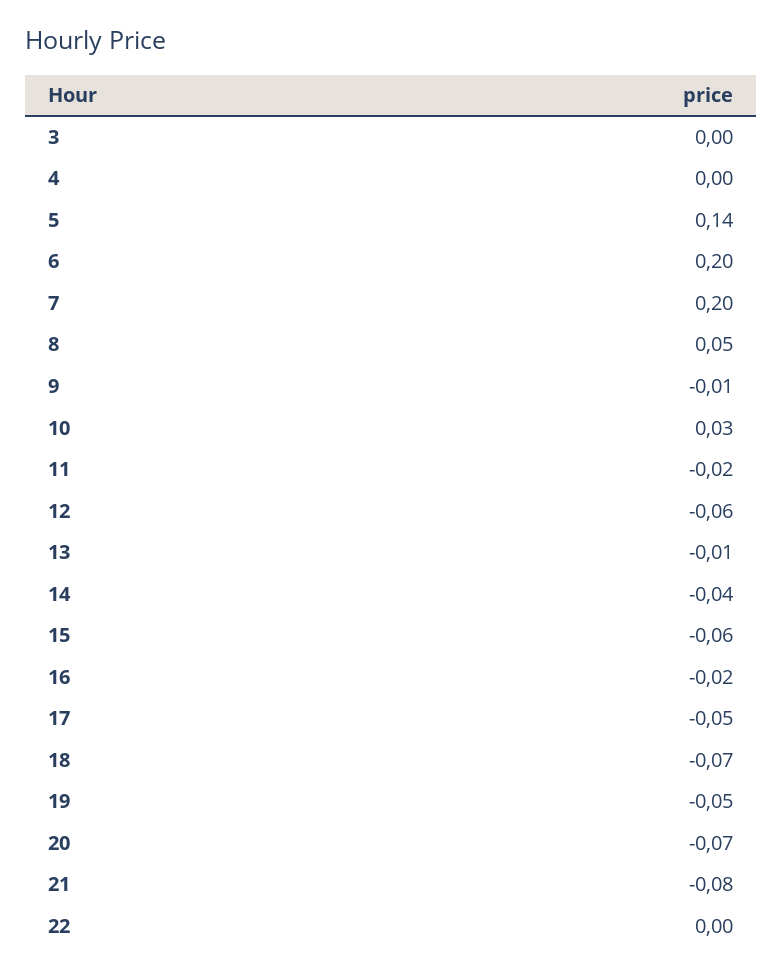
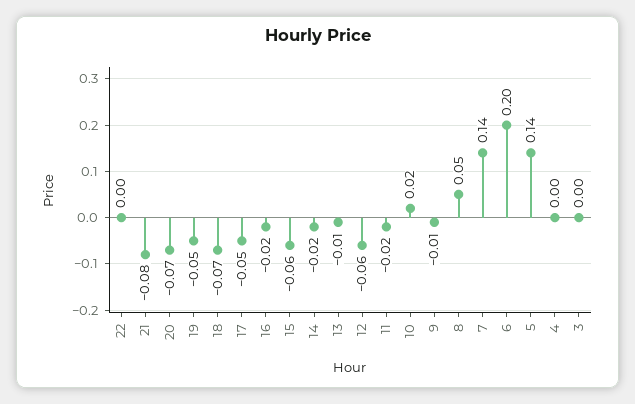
7: 0.2 -> 0.14
10: 0.03 -> 0.02
14: -0.04 -> -0.02

